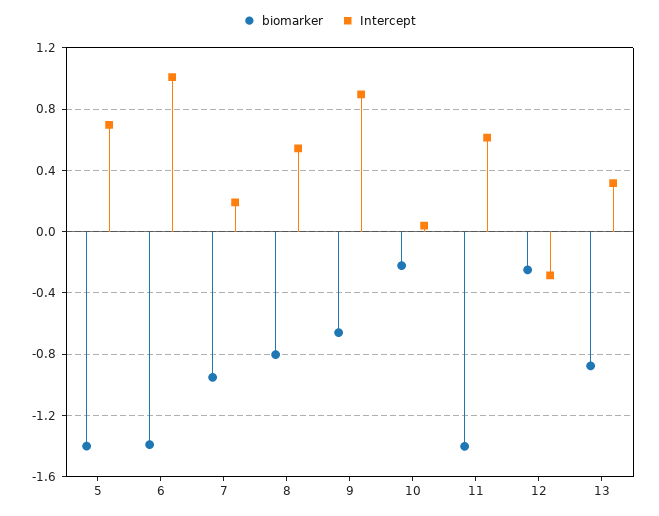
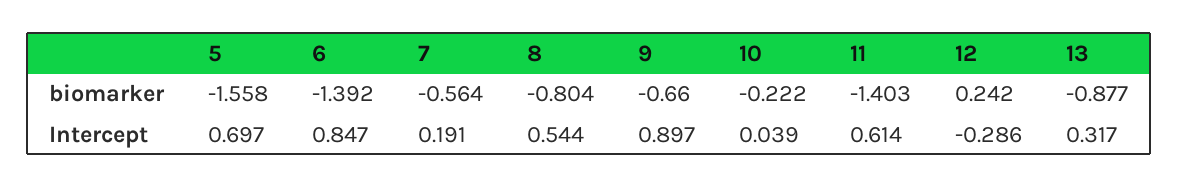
biomarker, 5: -1.4 -> -1.558
Intercept, 6: 1 -> 0.847
biomarker, 7: -0.95 -> -0.564
biomarker, 12: -0.25 -> 0.242

